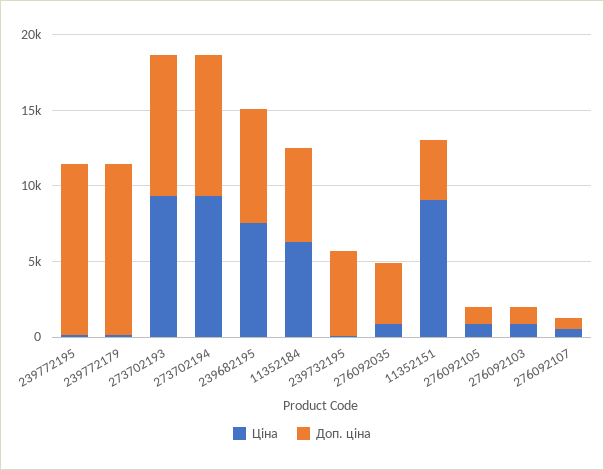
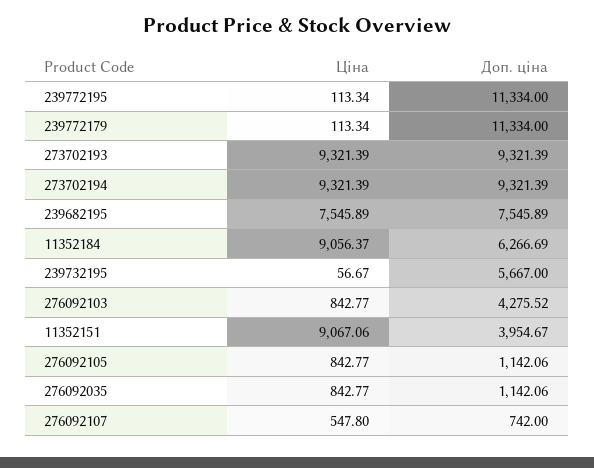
Ціна, 11352184: 6000 -> 9056.37
Доп. ціна, 276092035: 4000 -> 1142.06
Доп. ціна, 276092103: 1000 -> 4275.52

